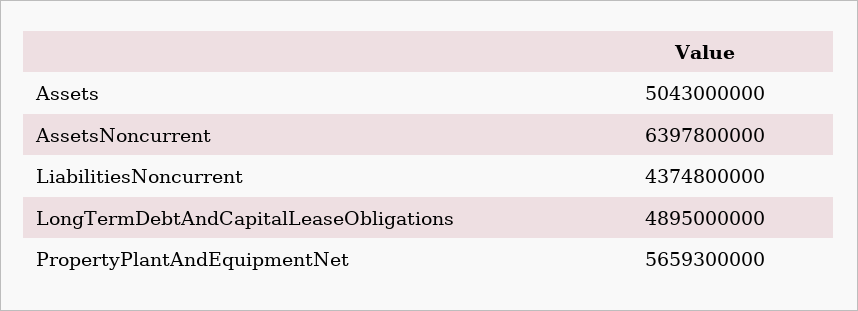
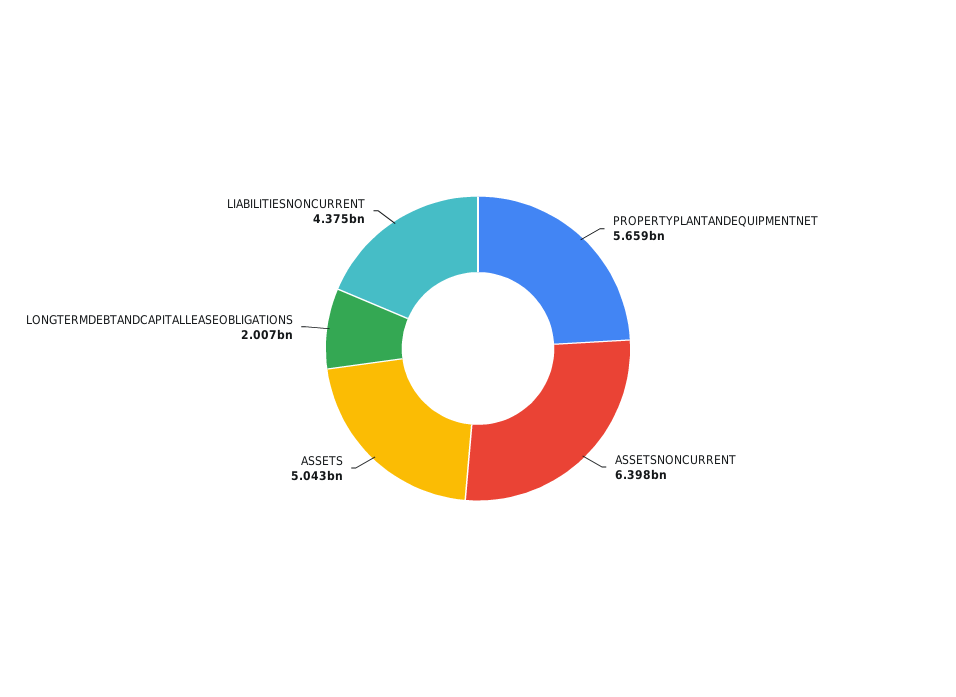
LongTermDebtAndCapitalLeaseObligations: 4895000000 -> 2007000000

